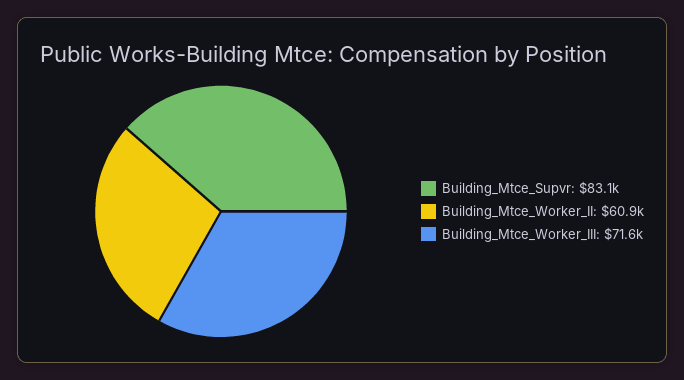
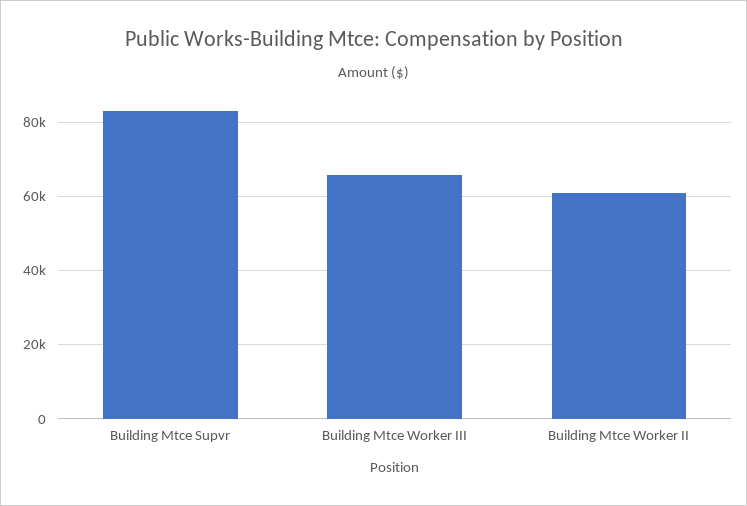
Building_Mtce_Worker_III: 71600 -> 66000

